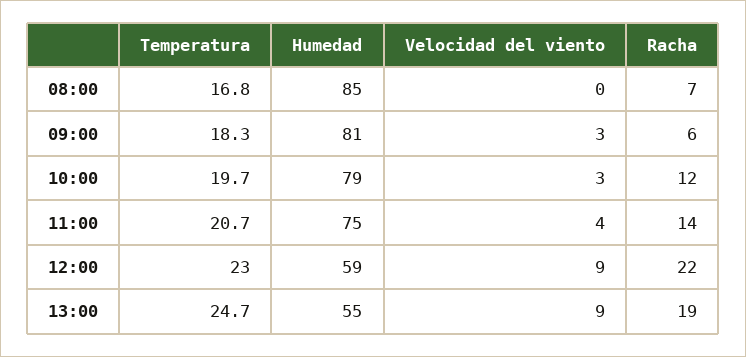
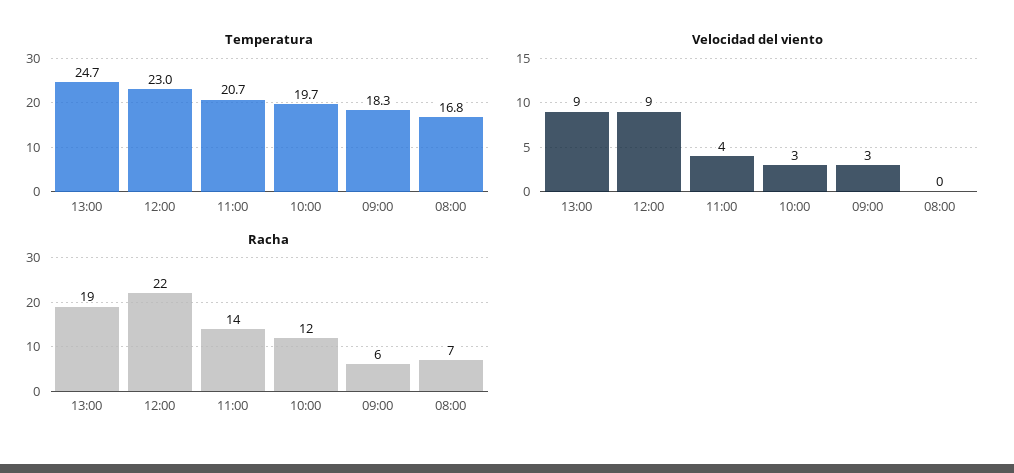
Humedad, 08:00: 85 -> none
Humedad, 09:00: 81 -> none
Humedad, 10:00: 79 -> none
Humedad, 11:00: 75 -> none
Humedad, 12:00: 59 -> none
Humedad, 13:00: 55 -> none

